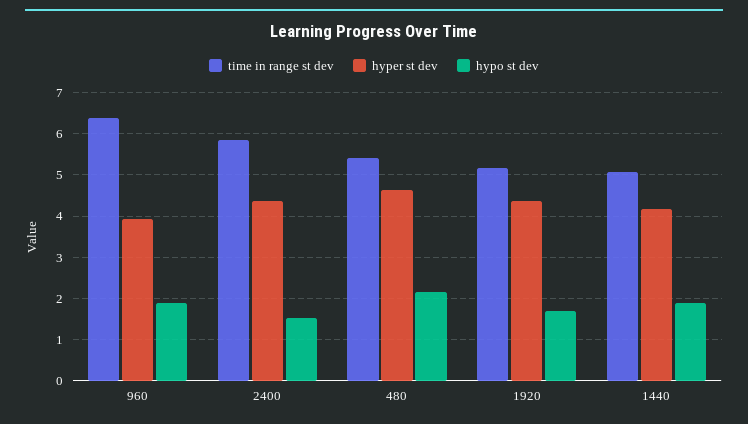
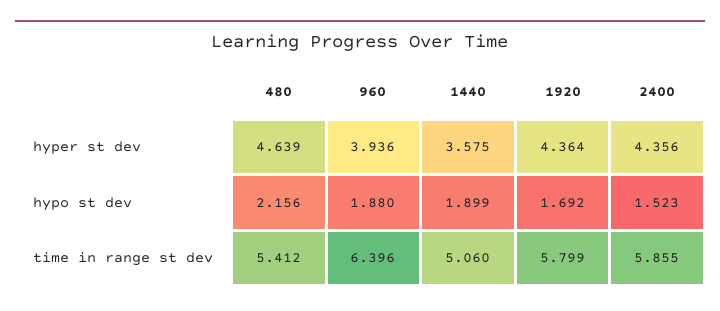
time in range st dev, 1920: 5.2 -> 5.799
hyper st dev, 1440: 4.2 -> 3.575

